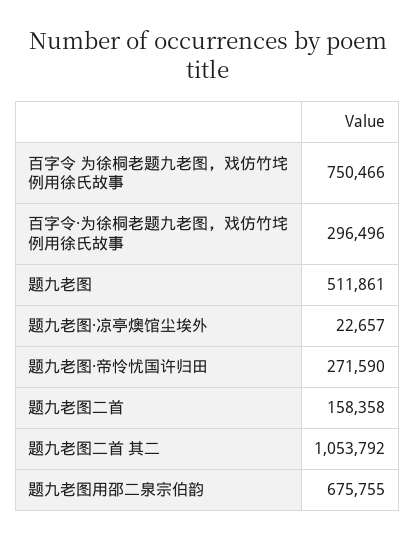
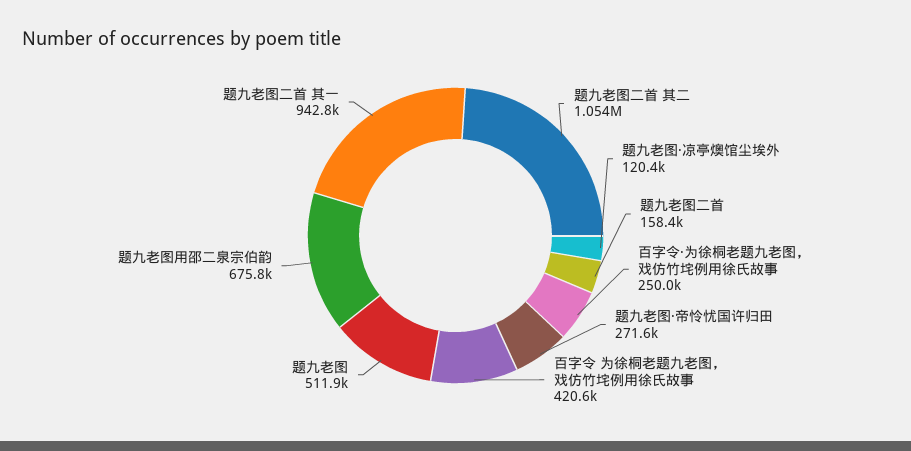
百字令 为徐桐老题九老图，戏仿竹垞例用徐氏故事: 750466 -> 420600
百字令·为徐桐老题九老图，戏仿竹垞例用徐氏故事: 296496 -> 250000
题九老图·凉亭燠馆尘埃外: 22657 -> 120400
题九老图二首 其一: none -> 942800

